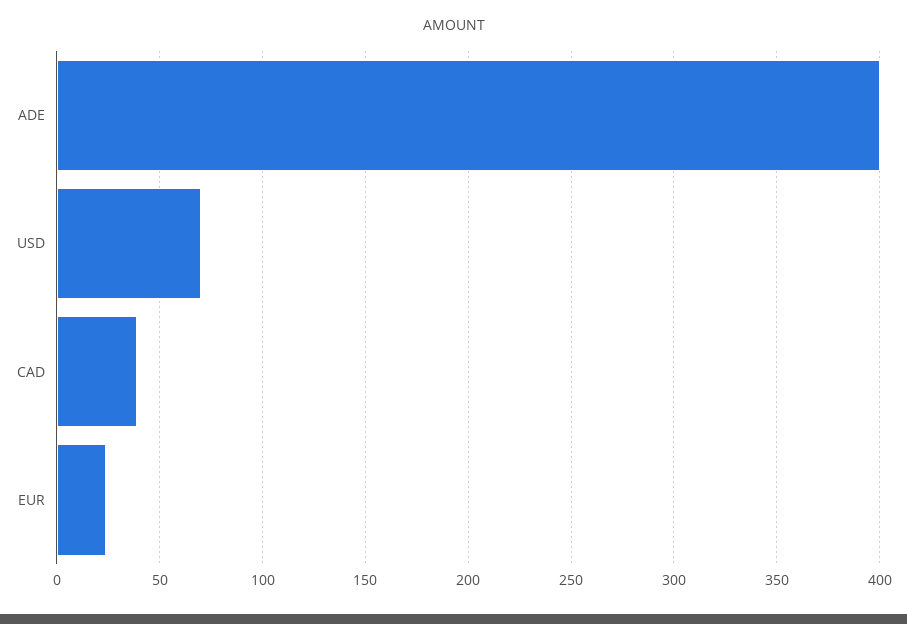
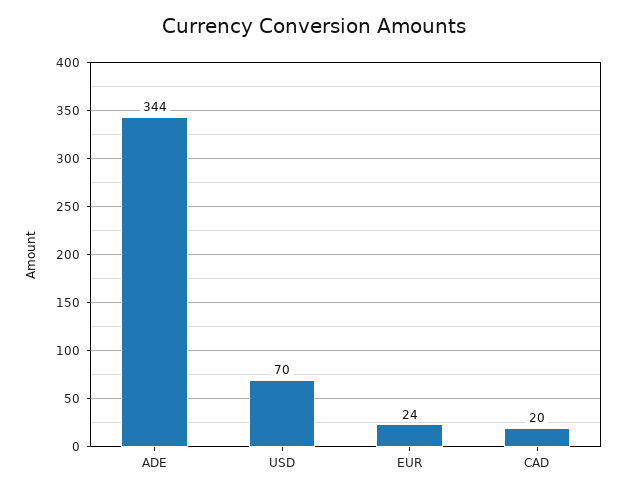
ADE: 400 -> 344
CAD: 40 -> 20

